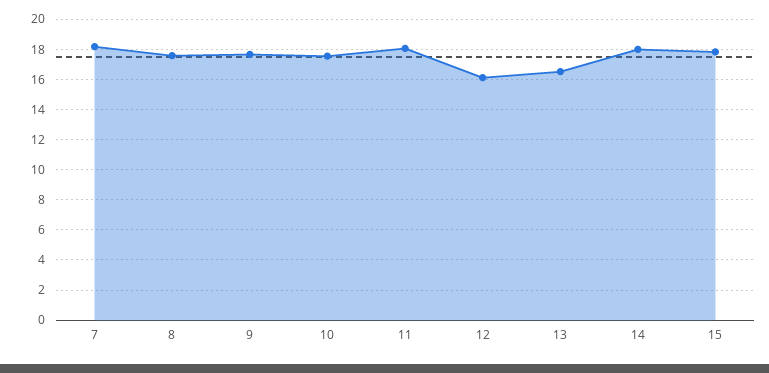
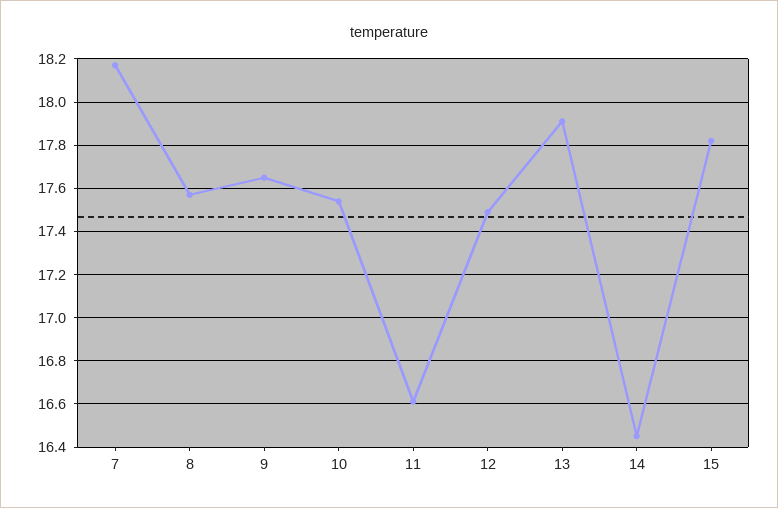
11: 18 -> 16.6
12: 16 -> 17.5
13: 16.5 -> 17.9
14: 18 -> 16.45

